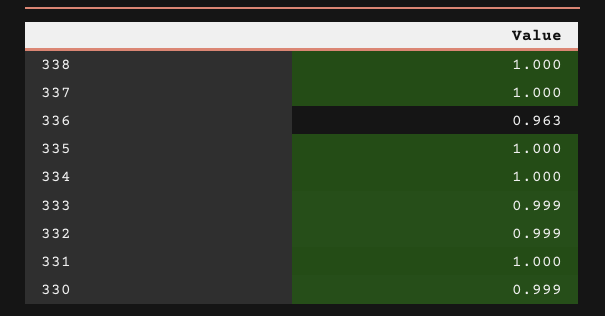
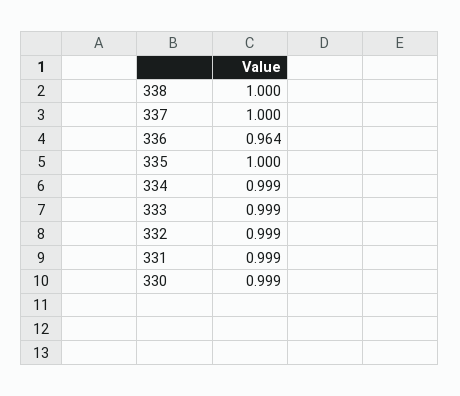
336: 0.963 -> 0.964
334: 1 -> 0.999
331: 1 -> 0.999

